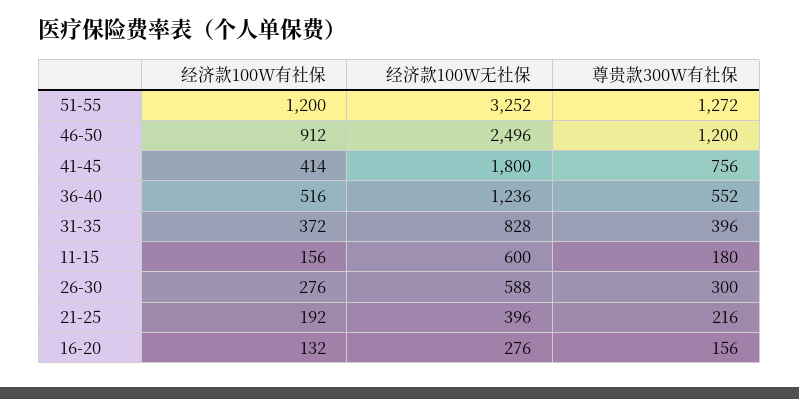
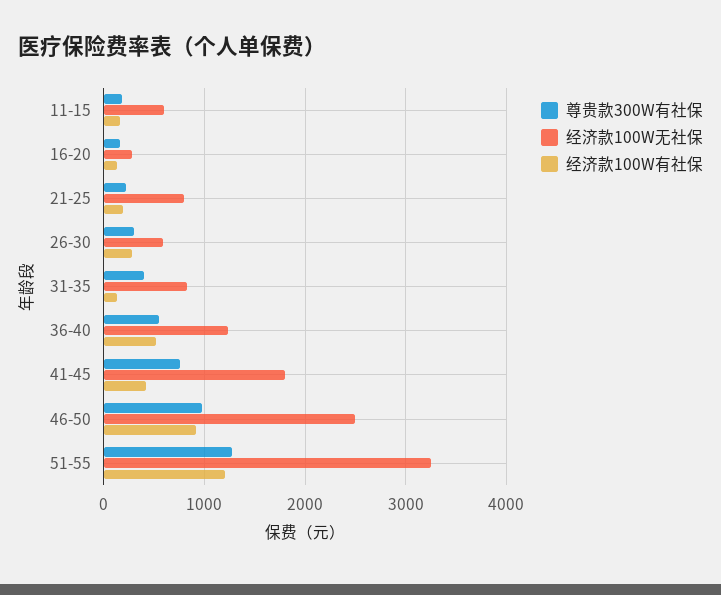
尊贵款300W有社保, 46-50: 1200 -> 1000
经济款100W有社保, 31-35: 372 -> 100
经济款100W无社保, 21-25: 396 -> 800

